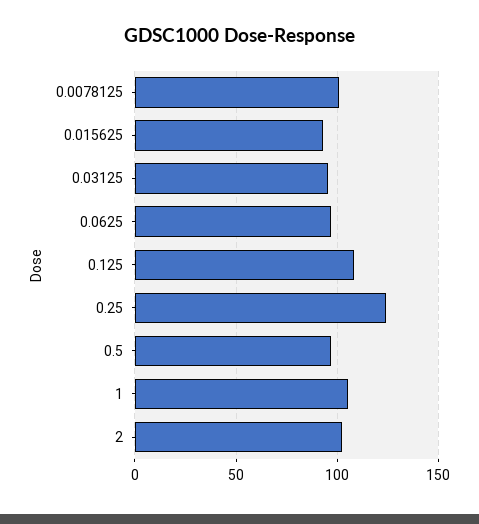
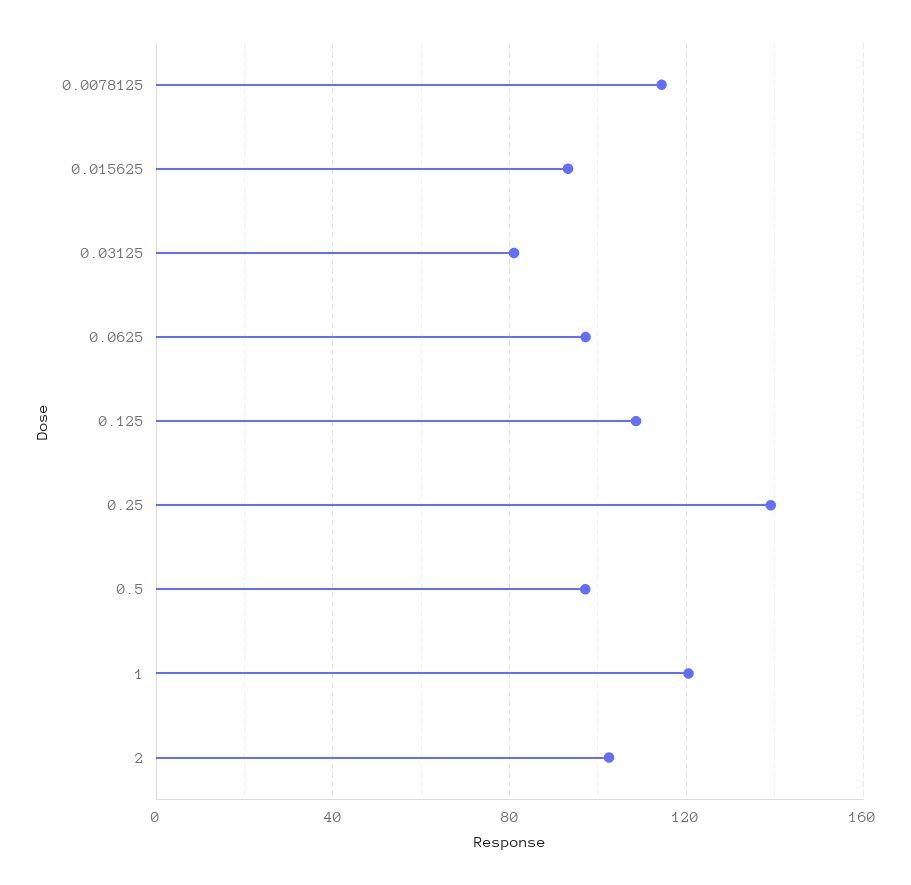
0.0078125: 100 -> 115
0.03125: 95 -> 80
0.25: 125 -> 140
1: 105 -> 120

